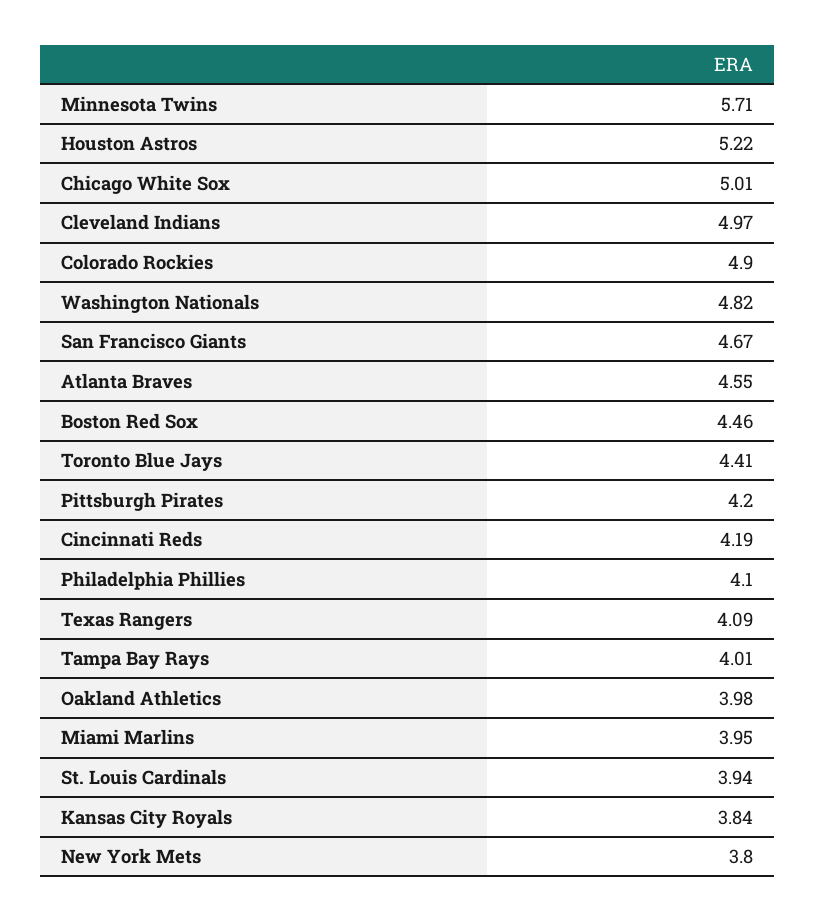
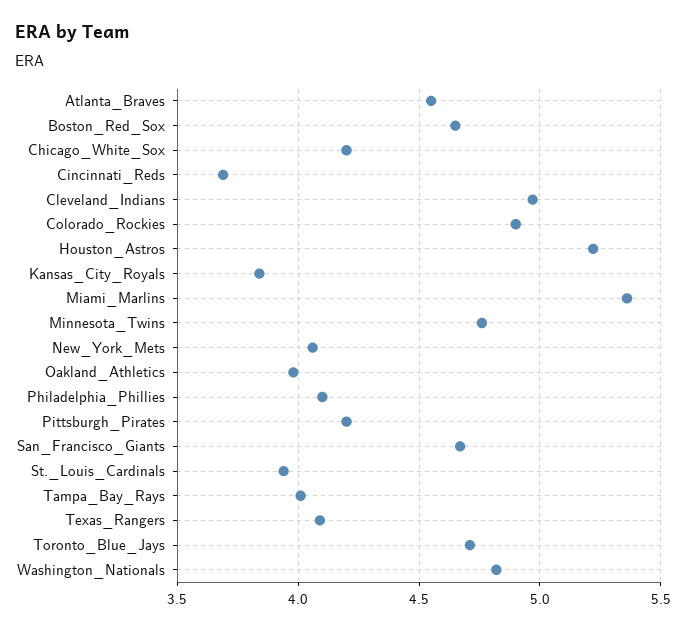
Minnesota Twins: 5.71 -> 4.75
Chicago White Sox: 5.01 -> 4.2
Boston Red Sox: 4.46 -> 4.65
Toronto Blue Jays: 4.41 -> 4.7
Cincinnati Reds: 4.19 -> 3.7
Miami Marlins: 3.95 -> 5.35
New York Mets: 3.8 -> 4.05

